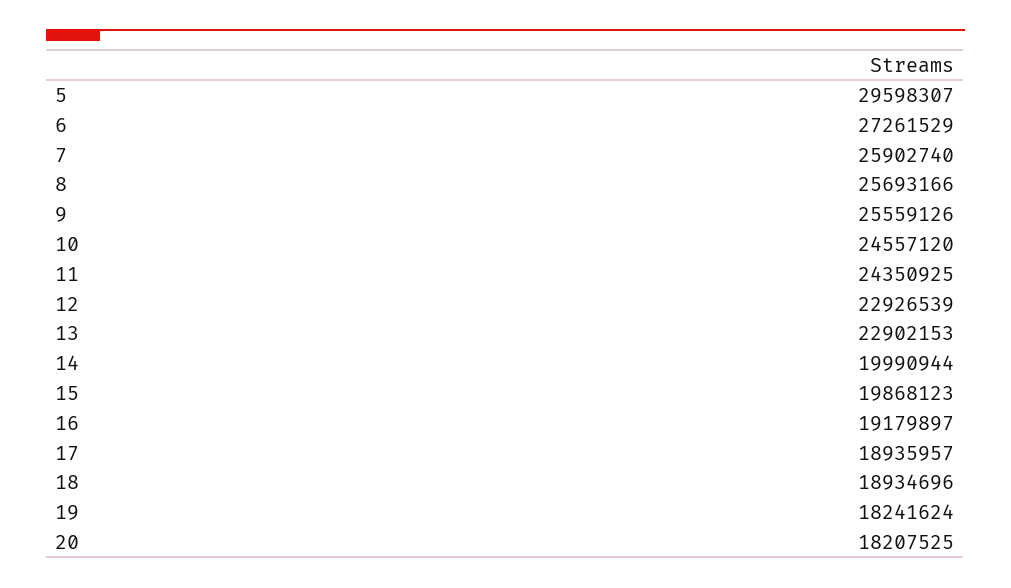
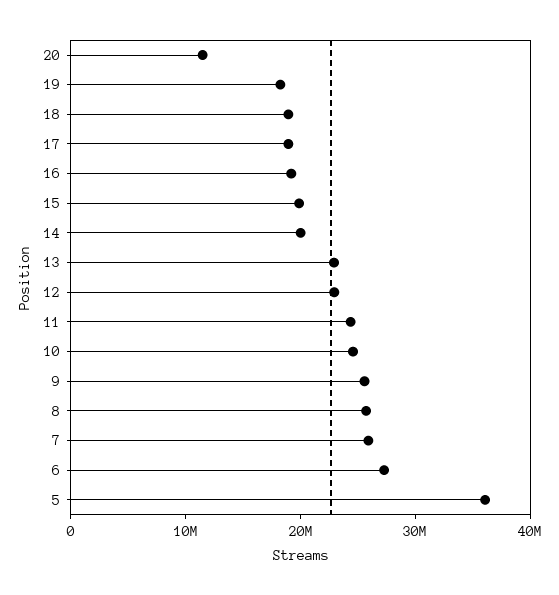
5: 29598307 -> 36000000
20: 18207525 -> 12000000

